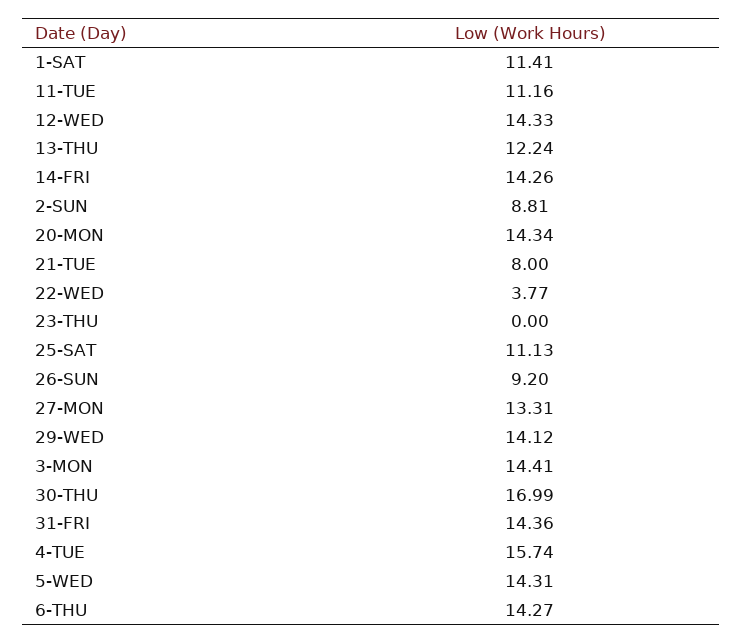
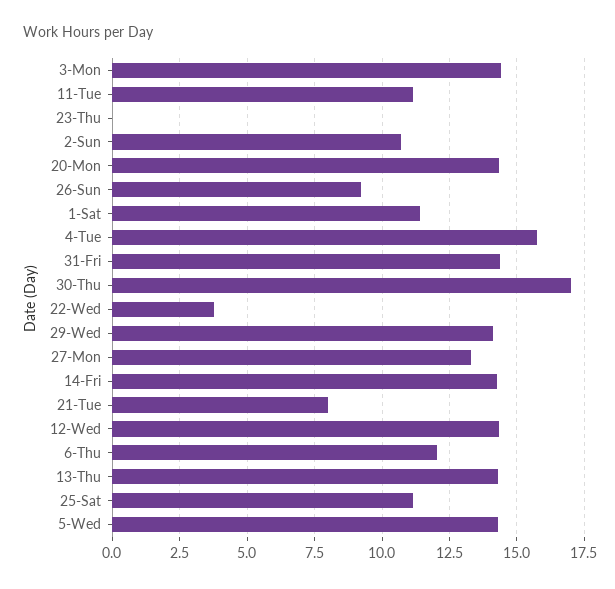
13-THU: 12.24 -> 14.25
2-SUN: 8.81 -> 10.75
6-THU: 14.27 -> 12

